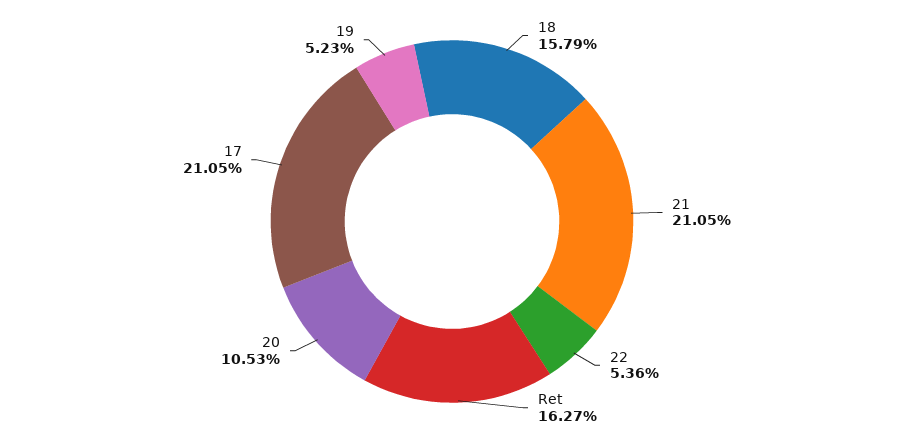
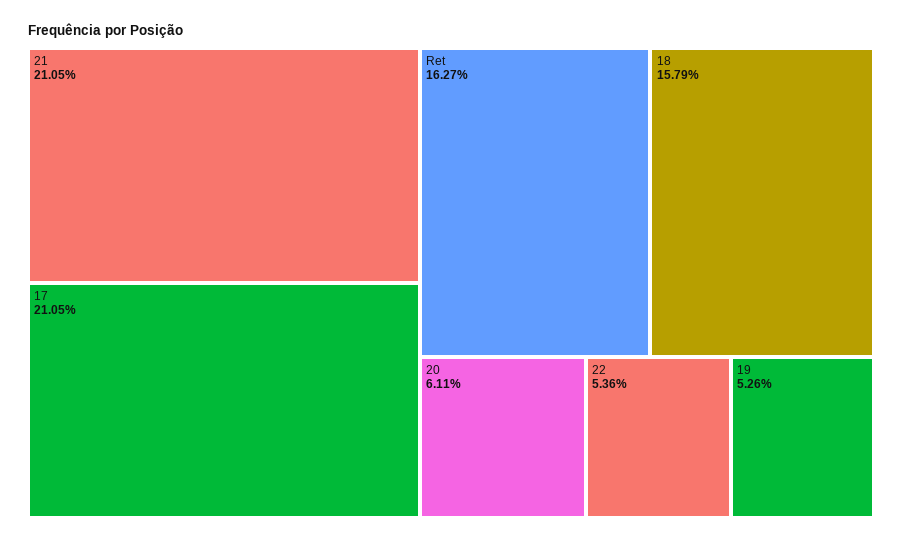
20: 10.53 -> 6.11
19: 5.23 -> 5.26

